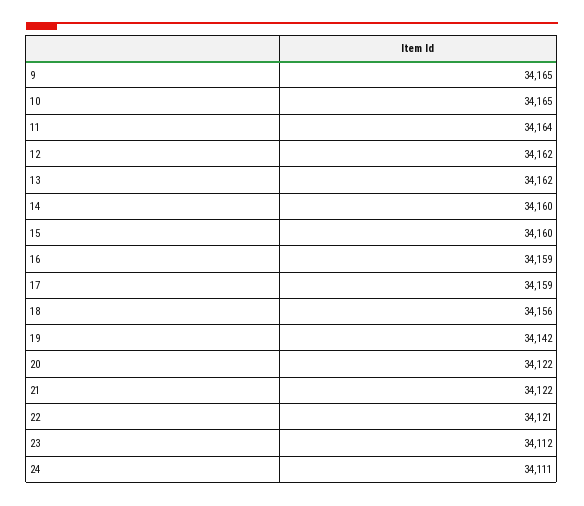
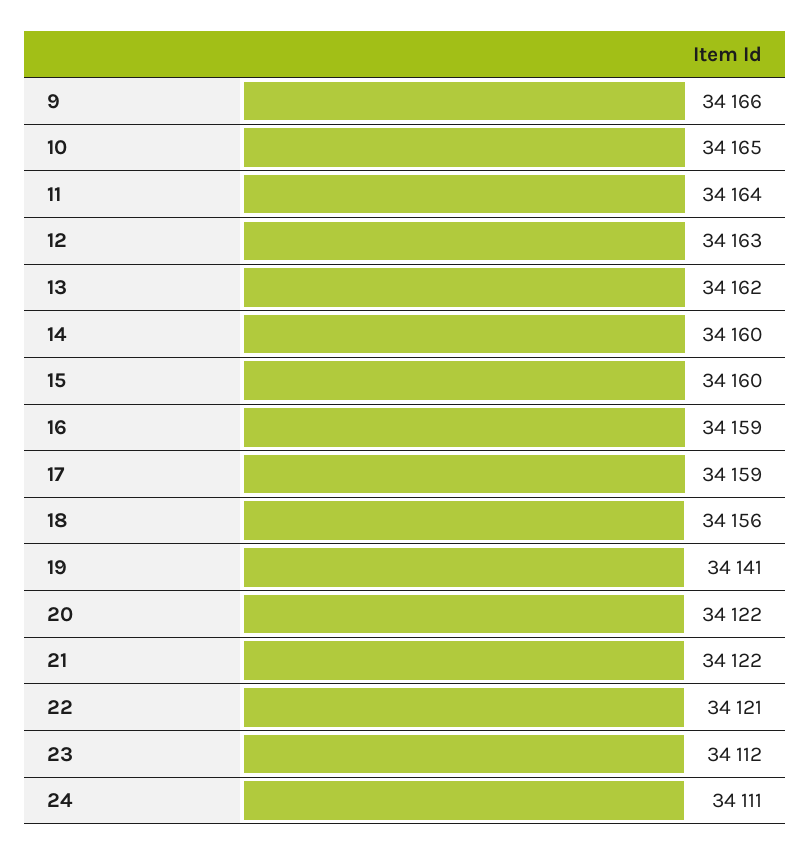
9: 34165 -> 34166
12: 34162 -> 34163
19: 34142 -> 34141

